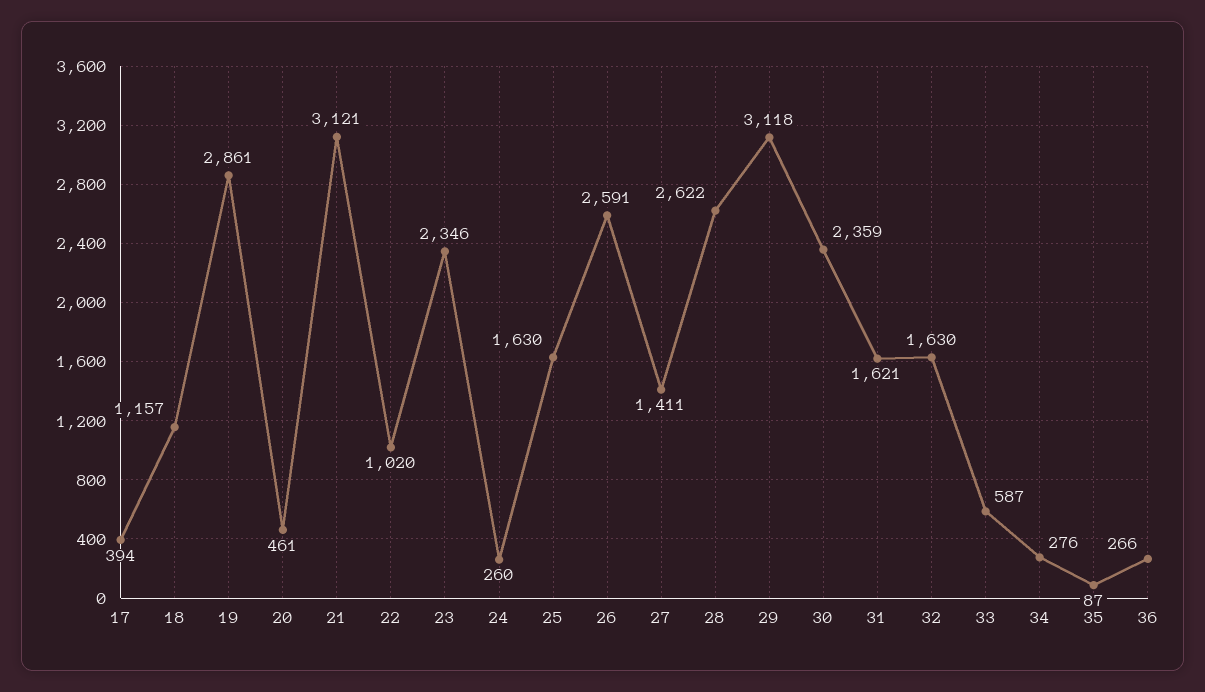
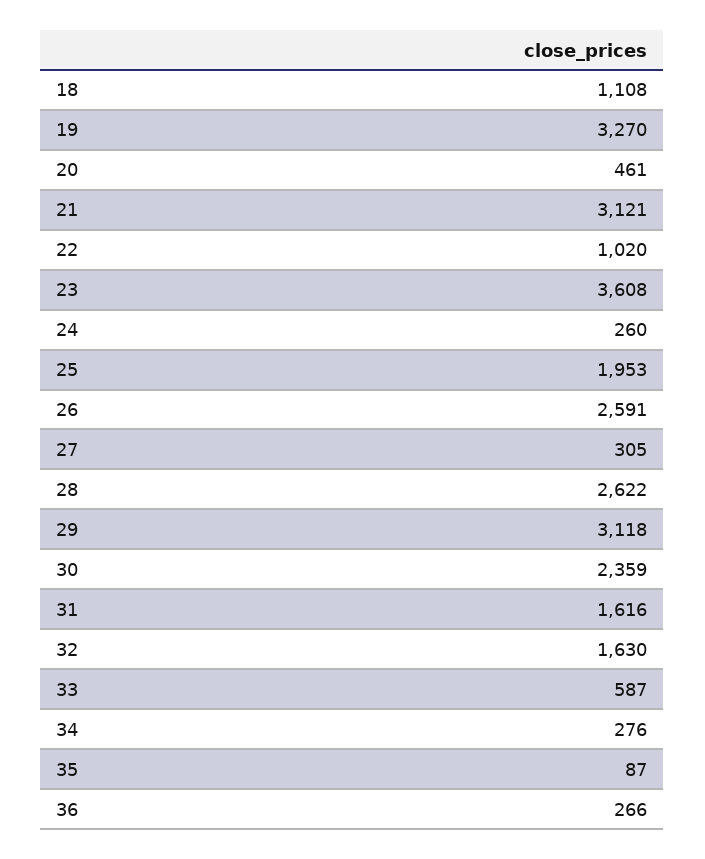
17: 394 -> none
18: 1157 -> 1108
19: 2861 -> 3270
23: 2346 -> 3608
25: 1630 -> 1953
27: 1411 -> 305
31: 1621 -> 1616

